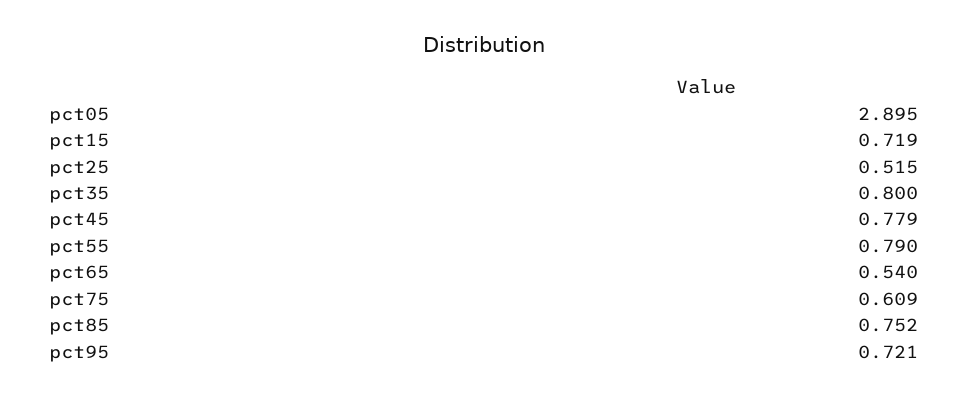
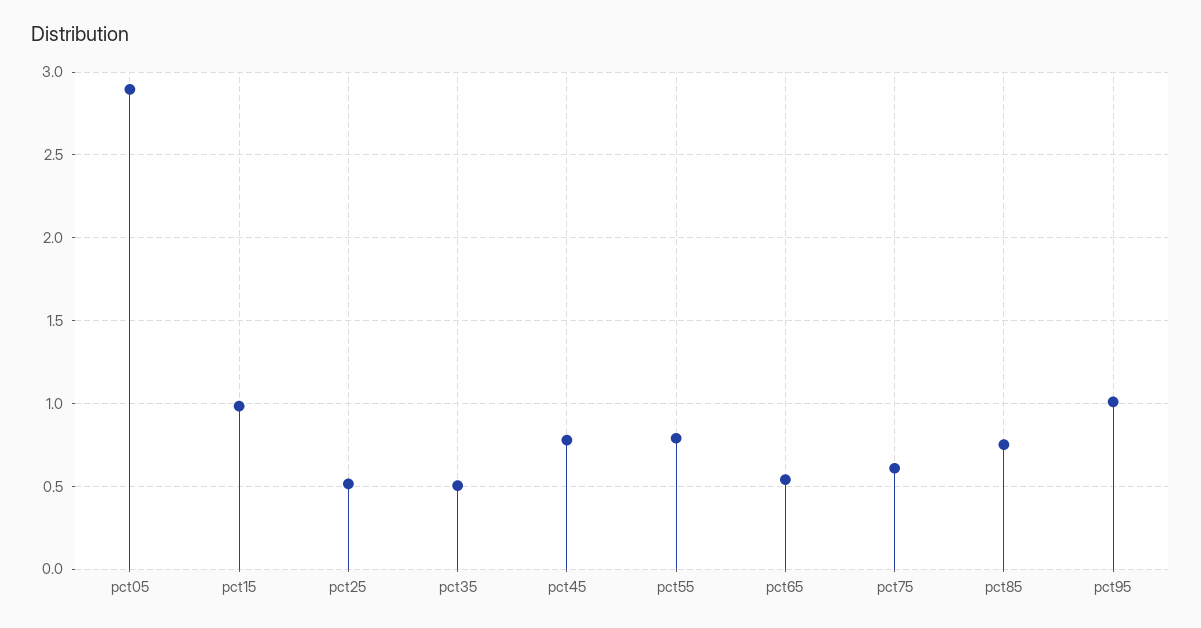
pct15: 0.719 -> 1
pct35: 0.8 -> 0.5
pct95: 0.721 -> 1

